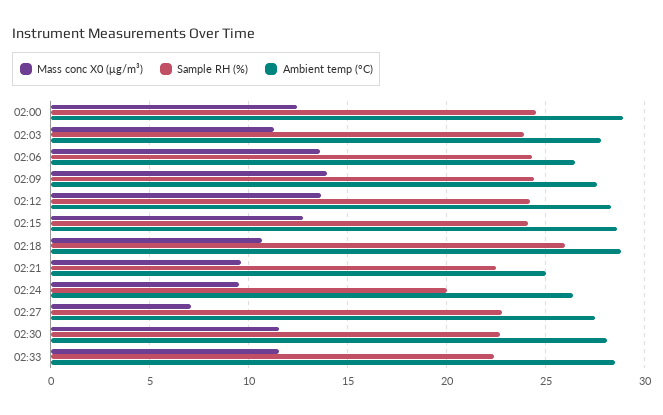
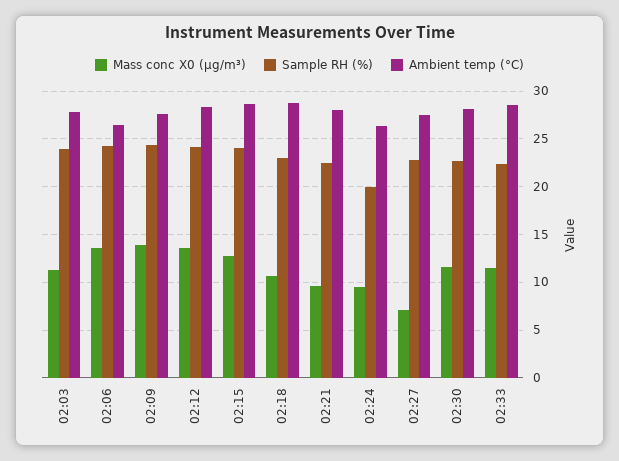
Mass conc X0 (μg/m³), 02:00: 12.5 -> none
Sample RH (%), 02:00: 24.5 -> none
Ambient temp (°C), 02:00: 29 -> none
Sample RH (%), 02:18: 26 -> 23
Ambient temp (°C), 02:21: 25 -> 28

